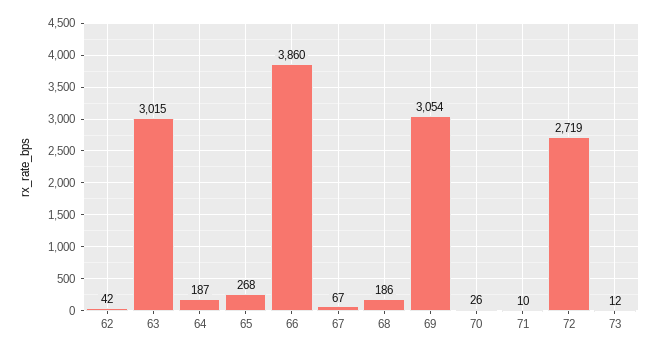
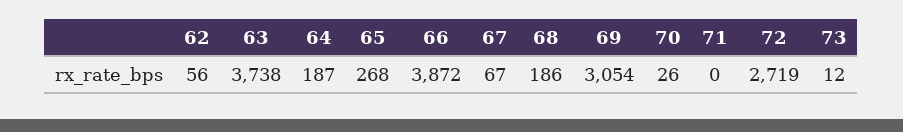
62: 42 -> 56
63: 3015 -> 3738
66: 3860 -> 3872
71: 10 -> 0

